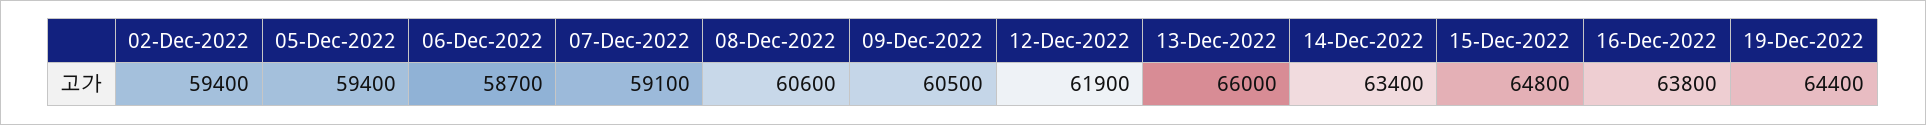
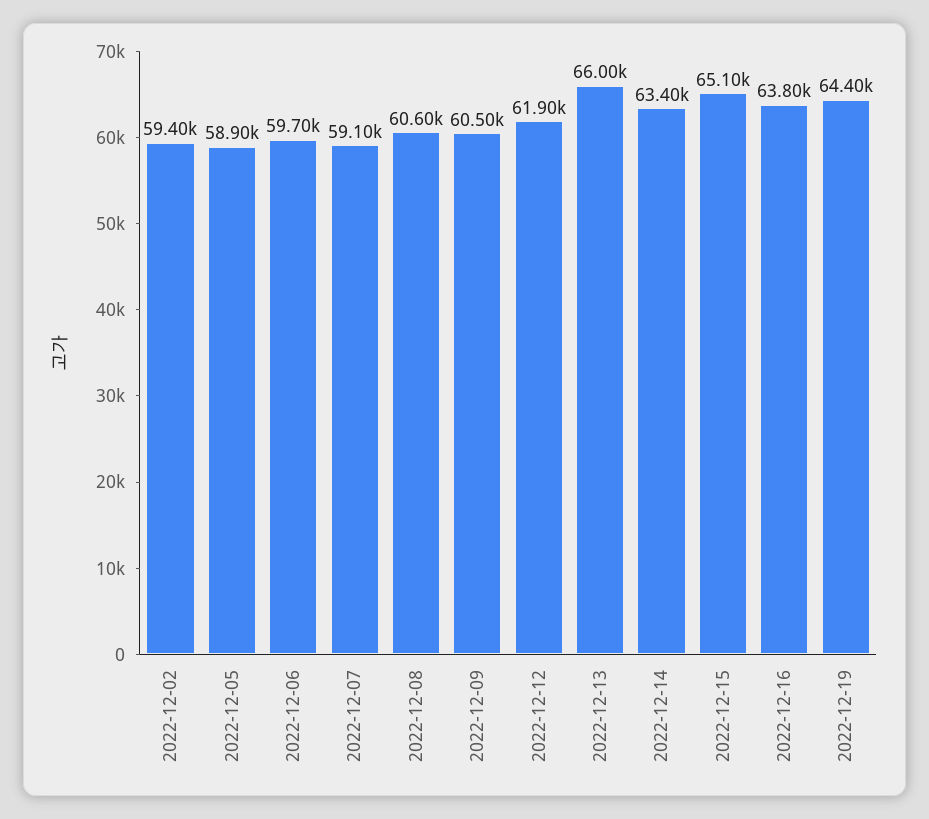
05-Dec-2022: 59400 -> 58900
06-Dec-2022: 58700 -> 59700
15-Dec-2022: 64800 -> 65100

